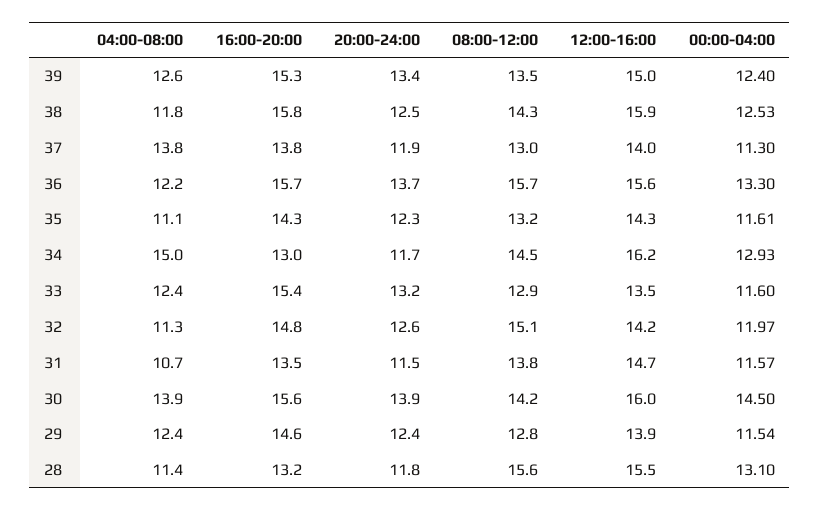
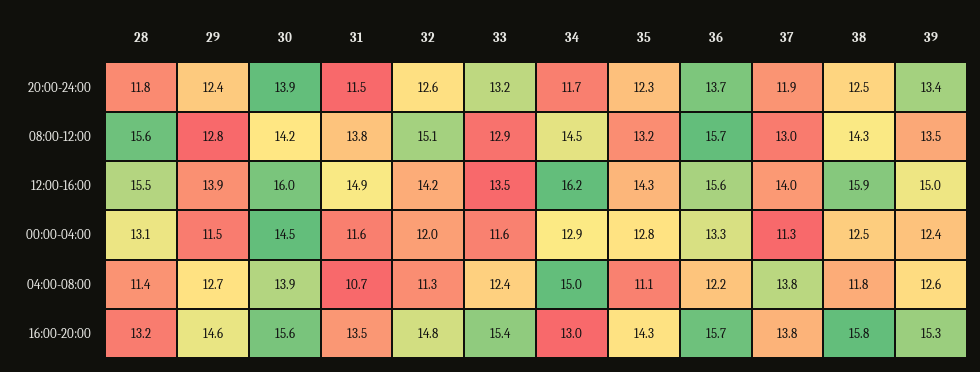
00:00-04:00, 35: 11.61 -> 12.8
12:00-16:00, 31: 14.7 -> 14.9
04:00-08:00, 29: 12.4 -> 12.7

